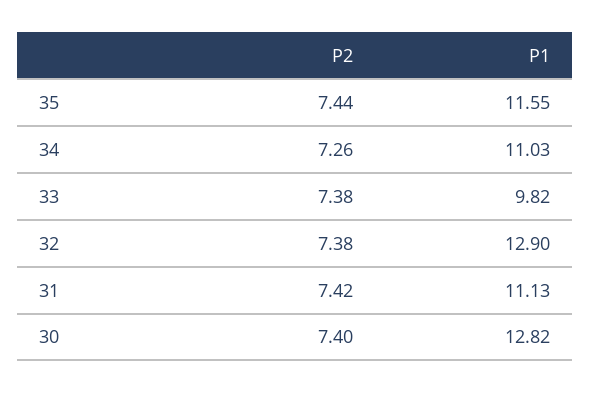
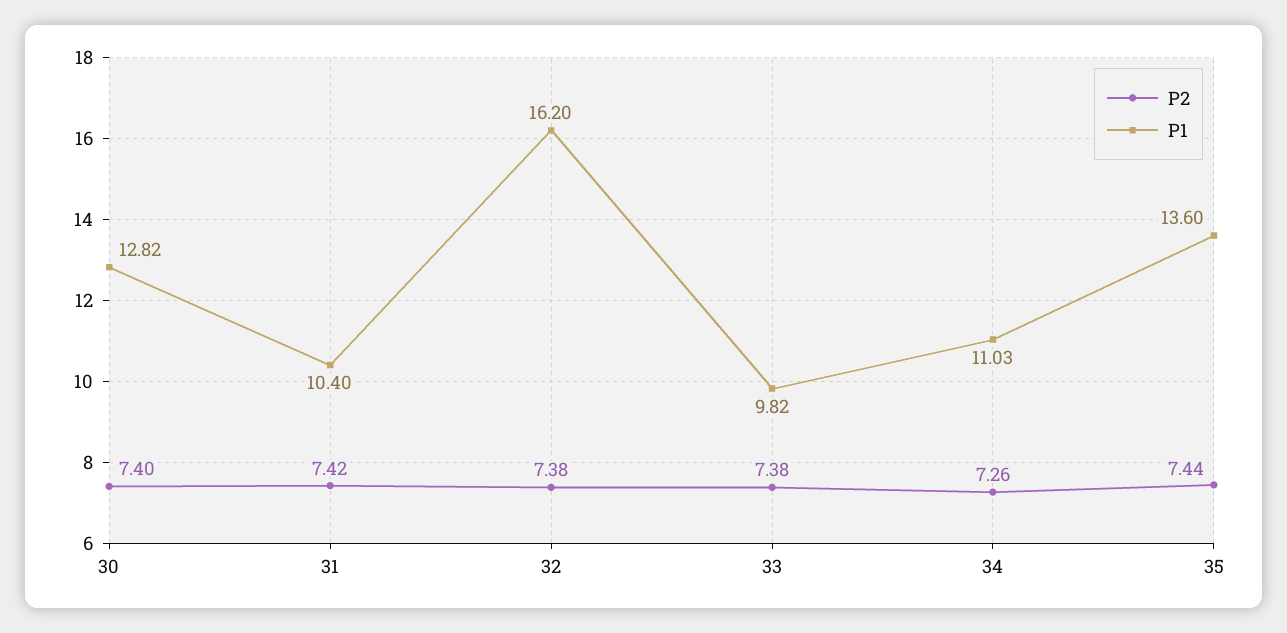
P1, 35: 11.55 -> 13.6
P1, 32: 12.9 -> 16.2
P1, 31: 11.13 -> 10.4

